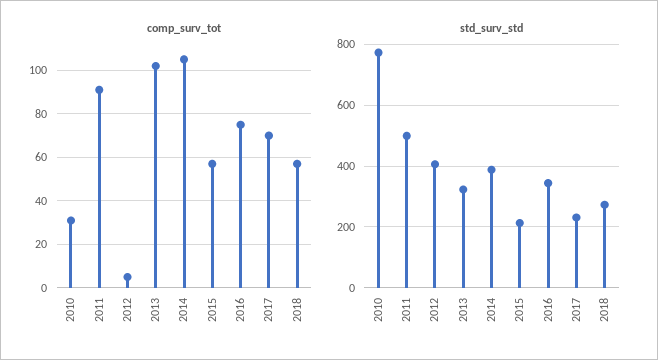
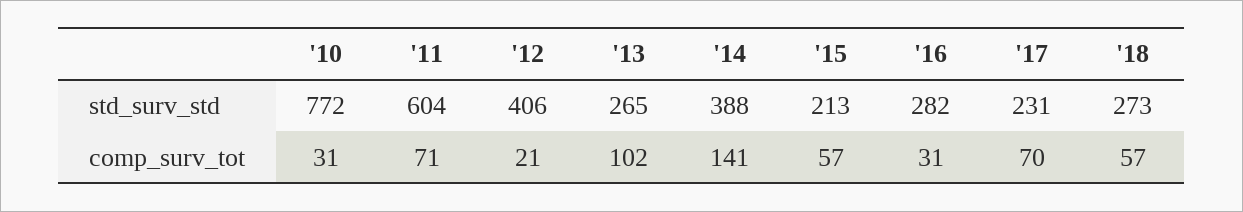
comp_surv_tot, 2011: 90 -> 71
comp_surv_tot, 2012: 5 -> 21
comp_surv_tot, 2014: 105 -> 141
comp_surv_tot, 2016: 75 -> 31
std_surv_std, 2011: 500 -> 604
std_surv_std, 2013: 320 -> 265
std_surv_std, 2016: 340 -> 282

